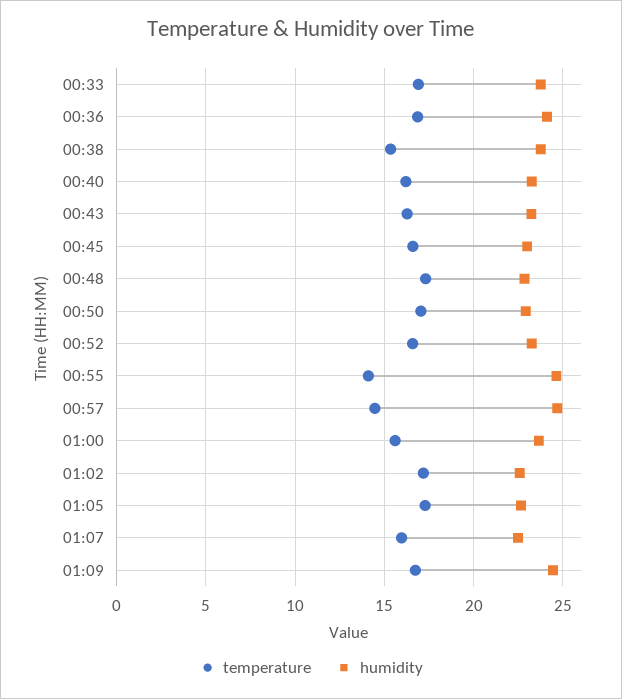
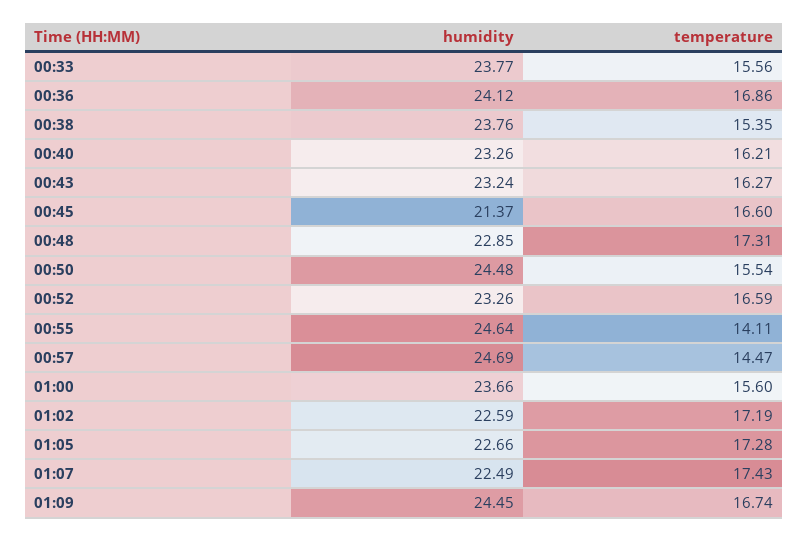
temperature, 00:33: 17 -> 15.56
humidity, 00:45: 23 -> 21.37
temperature, 00:50: 17 -> 15.54
humidity, 00:50: 23 -> 24.48
temperature, 01:07: 16 -> 17.43

